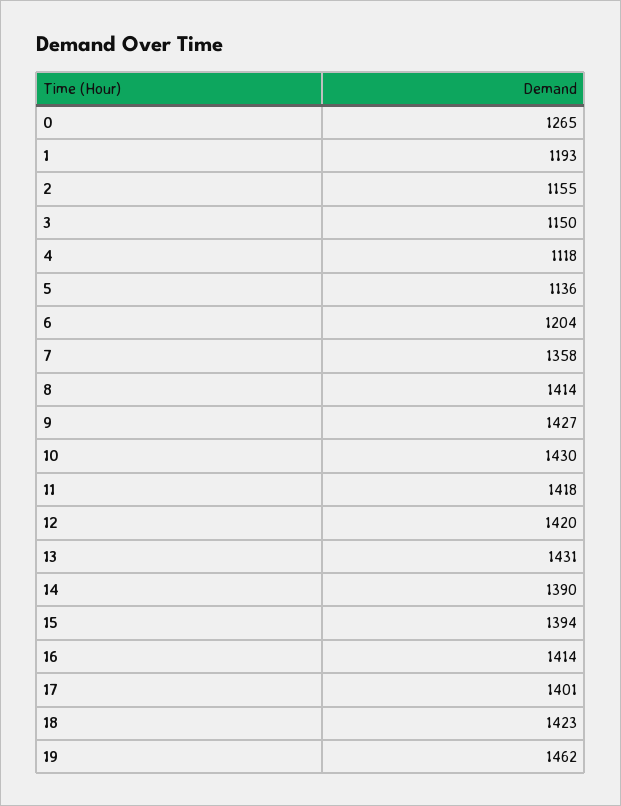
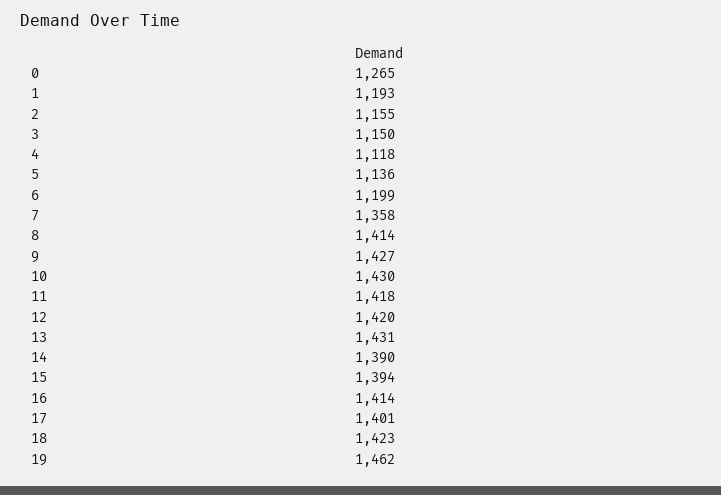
6: 1204 -> 1199

